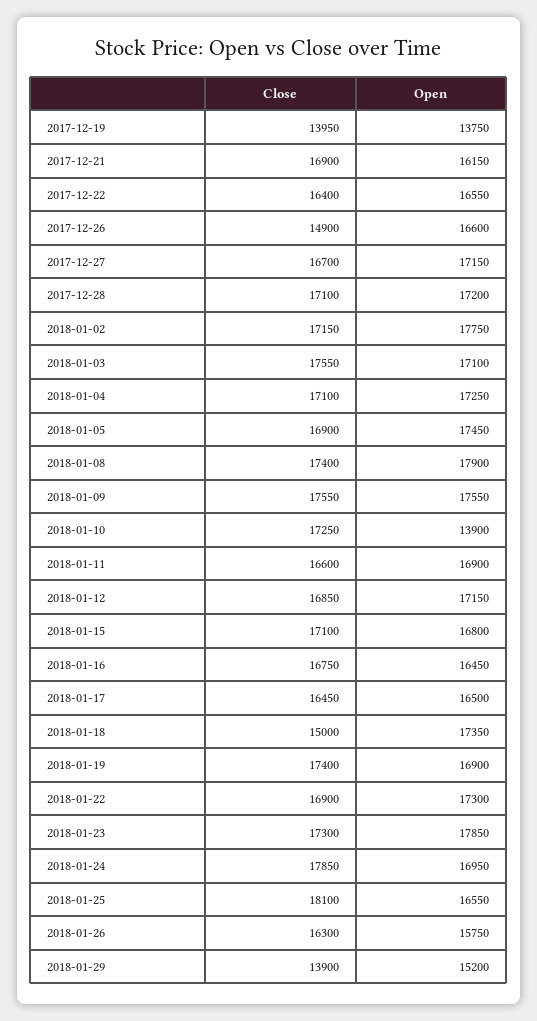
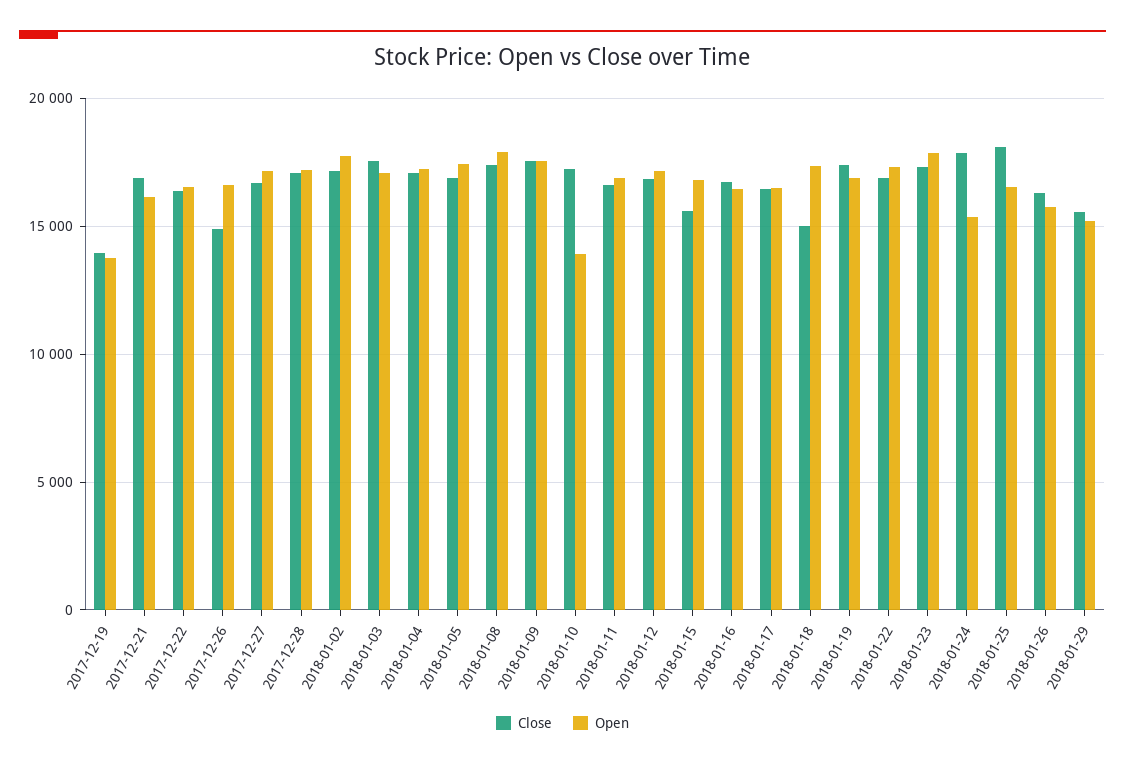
Close, 2018-01-15: 17100 -> 15500
Open, 2018-01-24: 16950 -> 15500
Close, 2018-01-29: 13900 -> 15500

